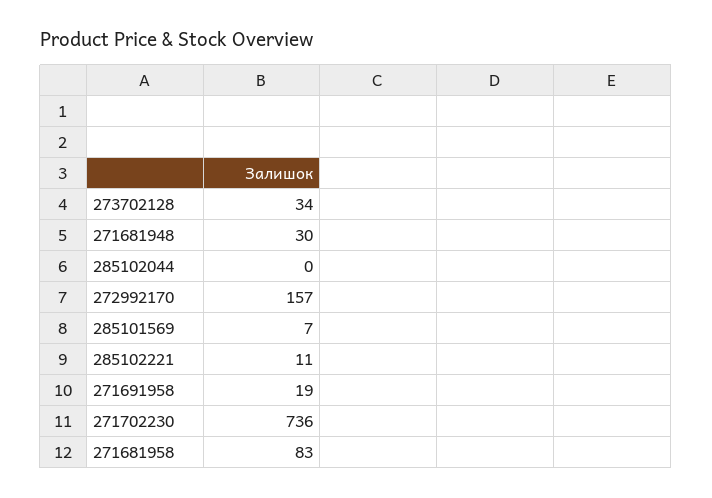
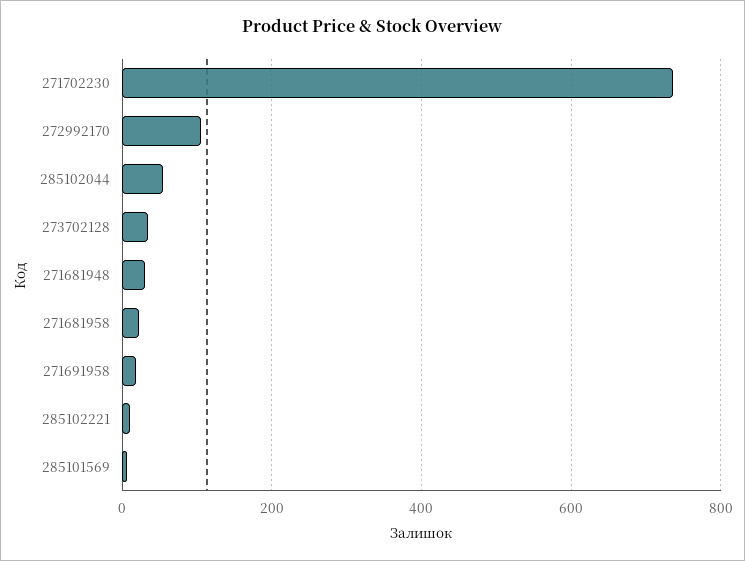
285102044: 0 -> 60
272992170: 157 -> 100
271681958: 83 -> 20

